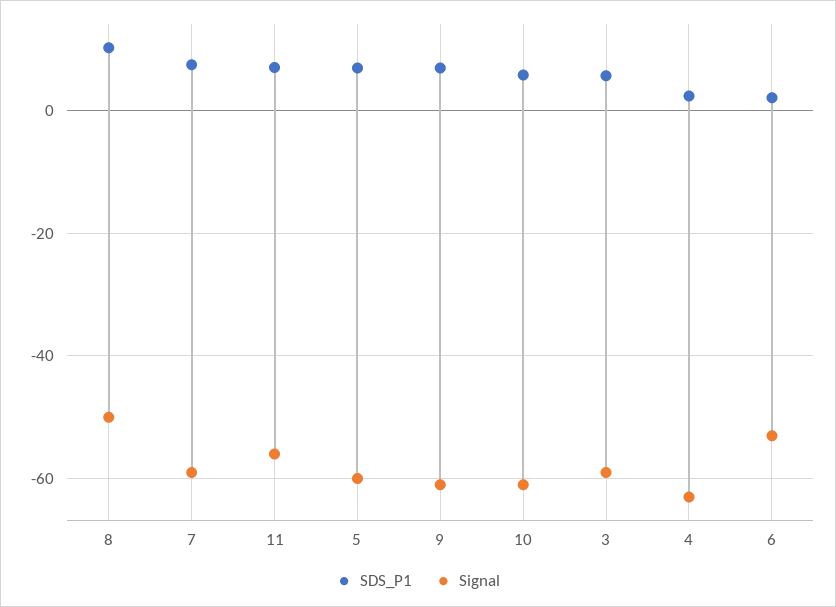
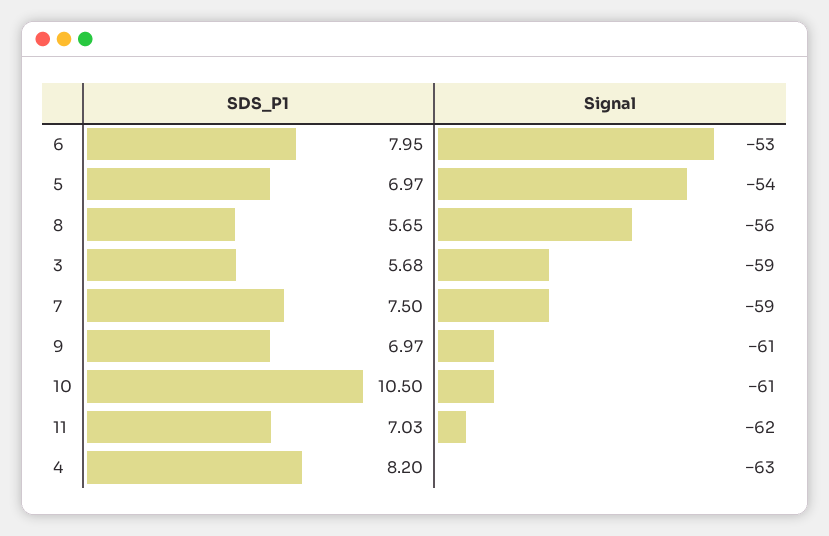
SDS_P1, 8: 10 -> 5.65
Signal, 8: -50 -> -56
Signal, 11: -56 -> -62
Signal, 5: -60 -> -54
SDS_P1, 10: 6 -> 10.5
SDS_P1, 4: 2 -> 8.2
SDS_P1, 6: 2 -> 7.95

